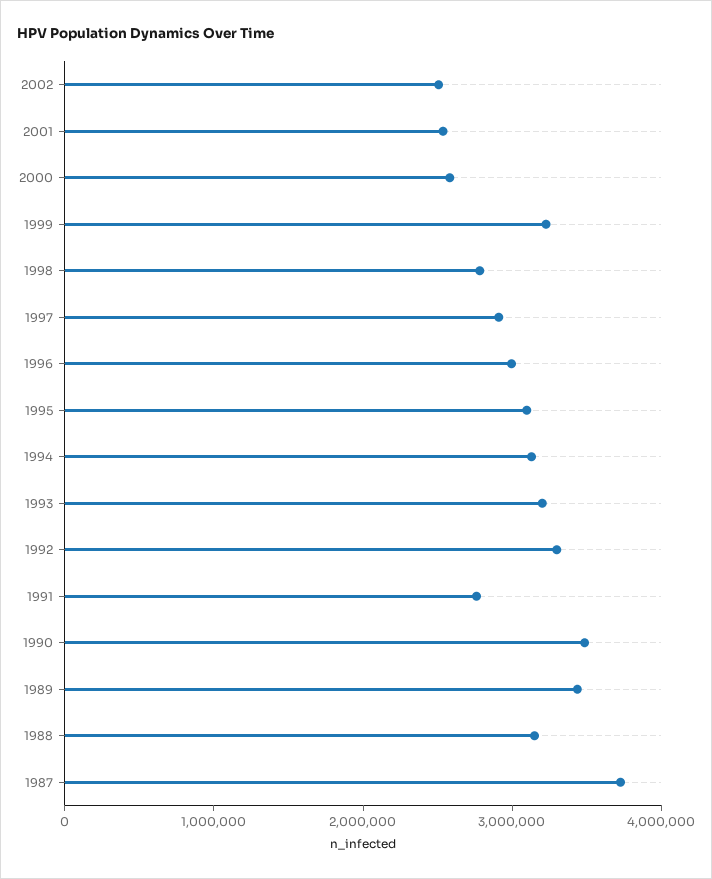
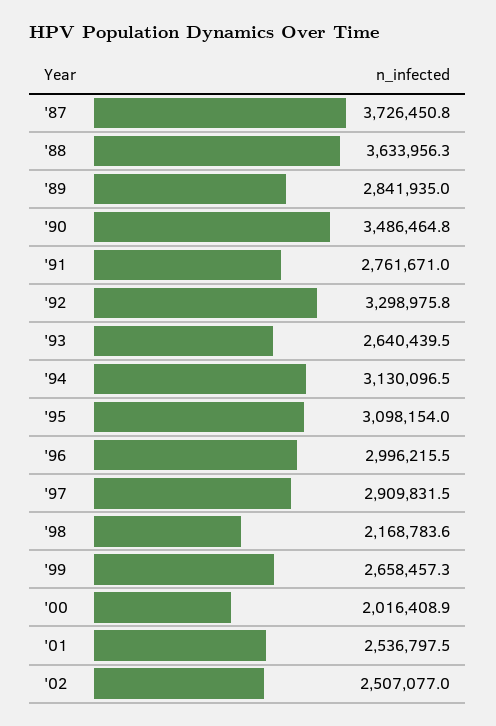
2000: 2600000 -> 2016408.9
1999: 3200000 -> 2658457.3
1998: 2800000 -> 2168783.6
1993: 3200000 -> 2640439.5
1989: 3400000 -> 2841935
1988: 3200000 -> 3633956.3

